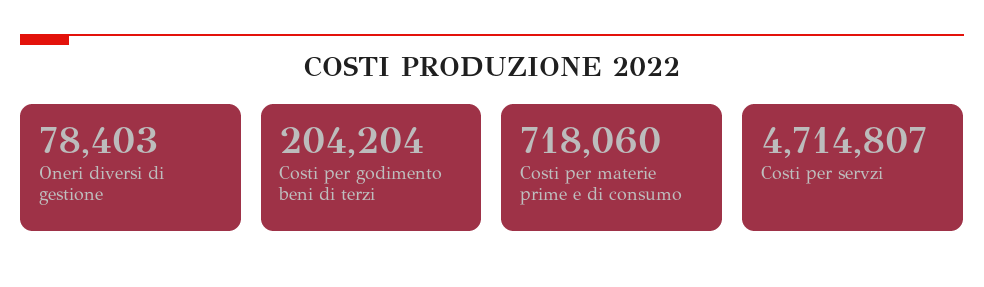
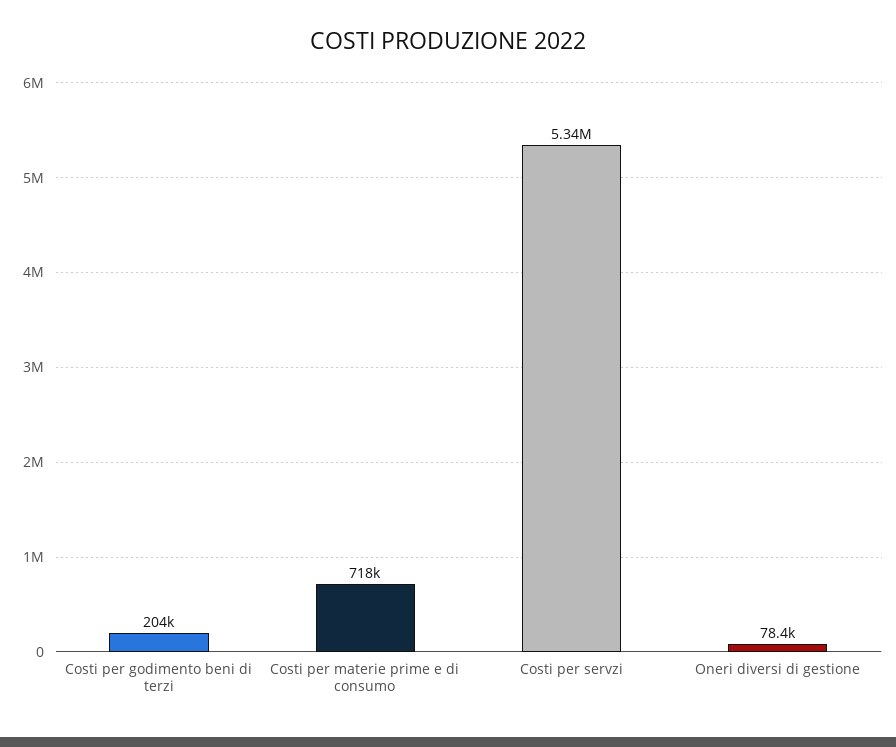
Costi per servzi: 4714807 -> 5340000

